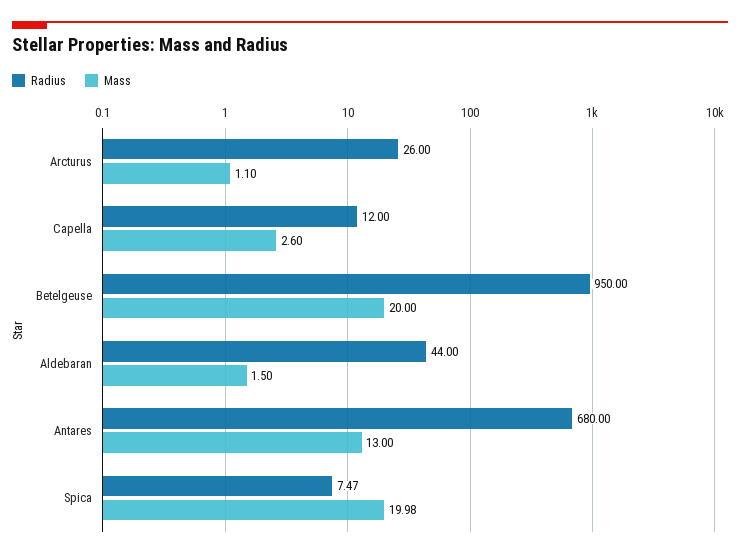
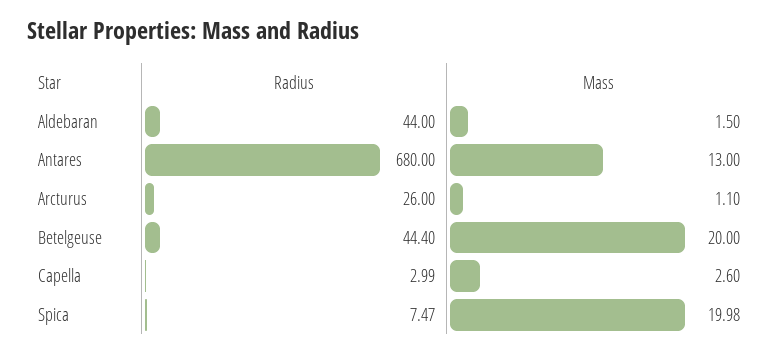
Radius, Capella: 12 -> 2.99
Radius, Betelgeuse: 950 -> 44.4

